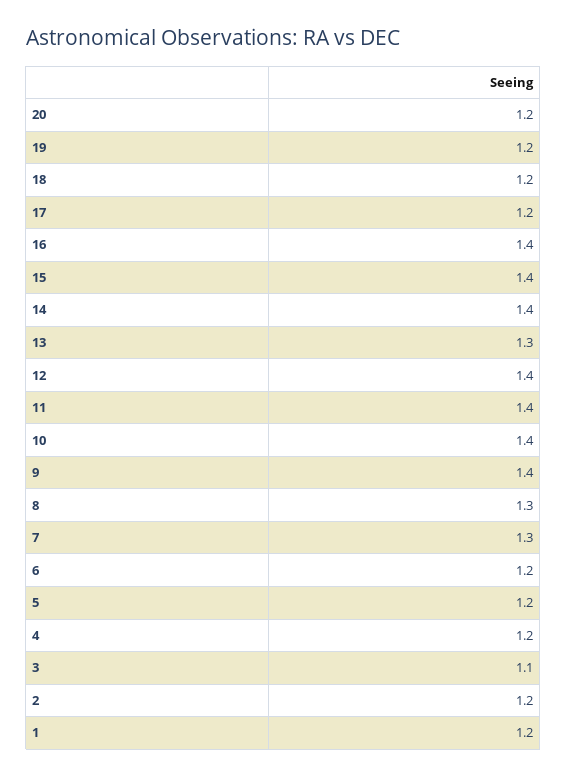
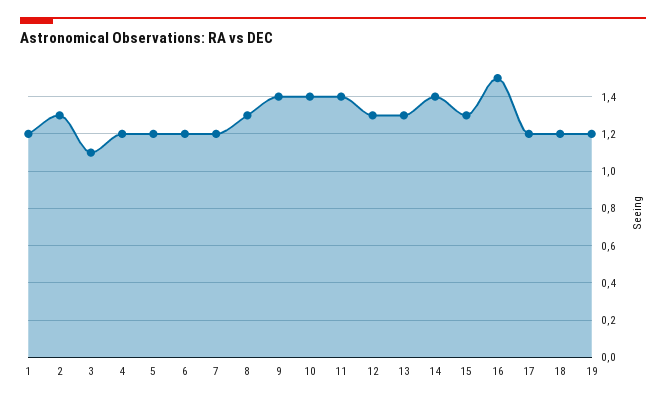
20: 1.2 -> none
16: 1.4 -> 1.5
15: 1.4 -> 1.3
12: 1.4 -> 1.3
7: 1.3 -> 1.2
2: 1.2 -> 1.3

